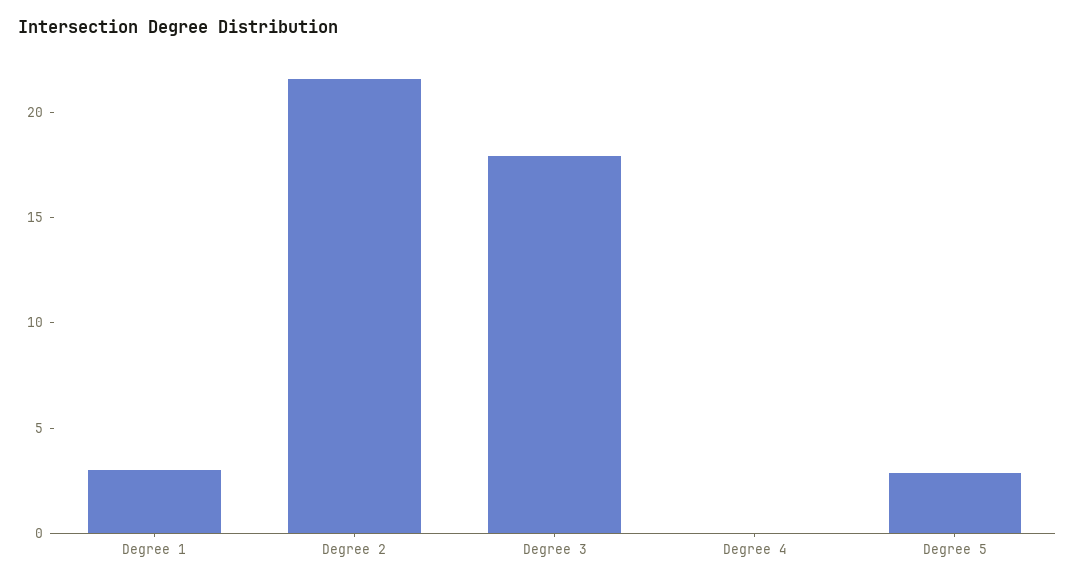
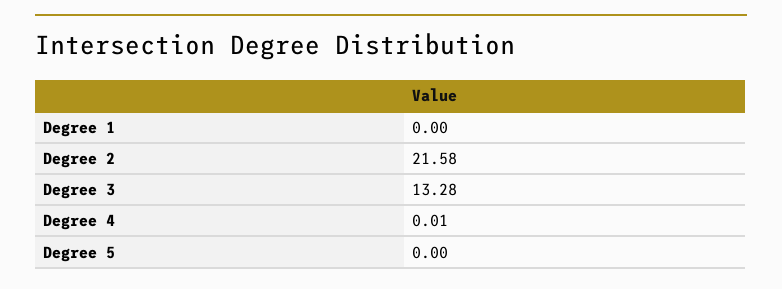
Degree 1: 3 -> 0
Degree 3: 18 -> 13.28
Degree 5: 3 -> 0

